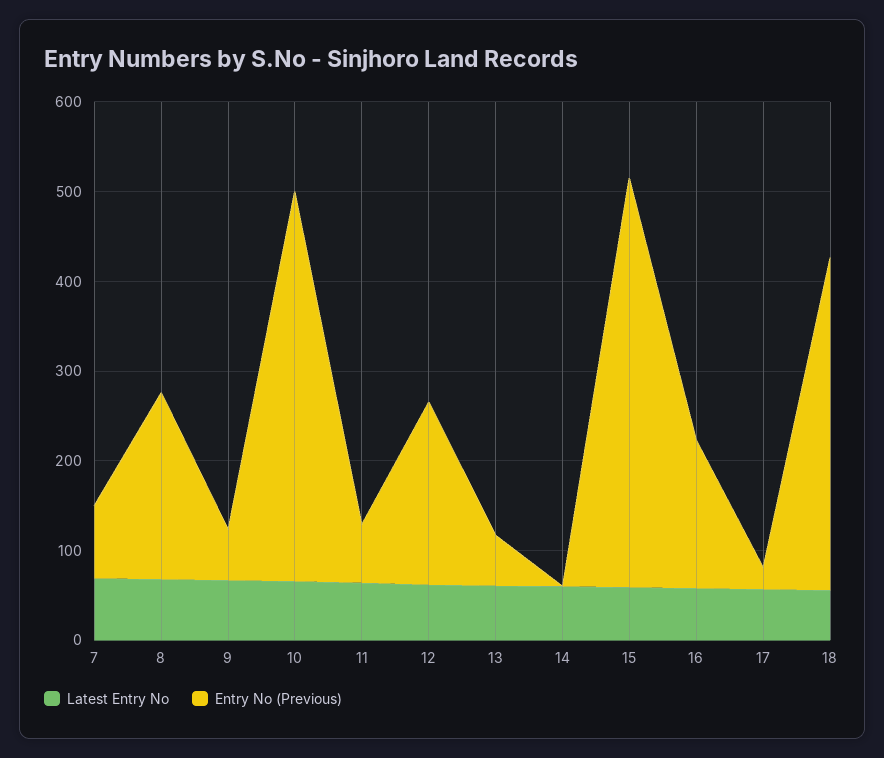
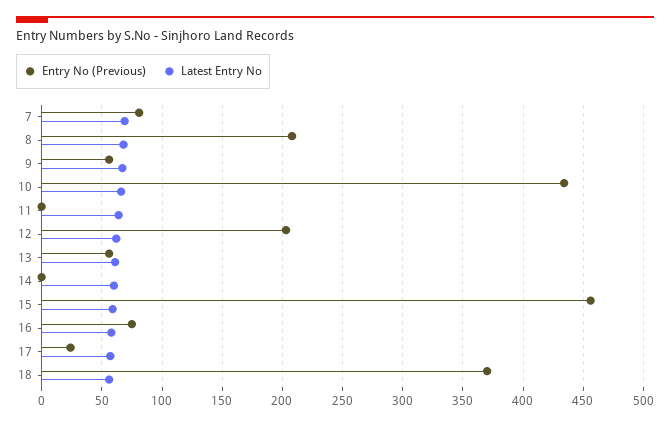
Entry No (Previous), 11: 60 -> 0
Entry No (Previous), 16: 160 -> 75

